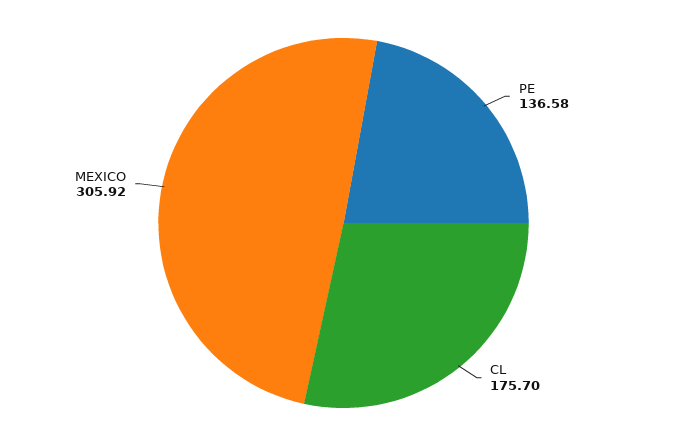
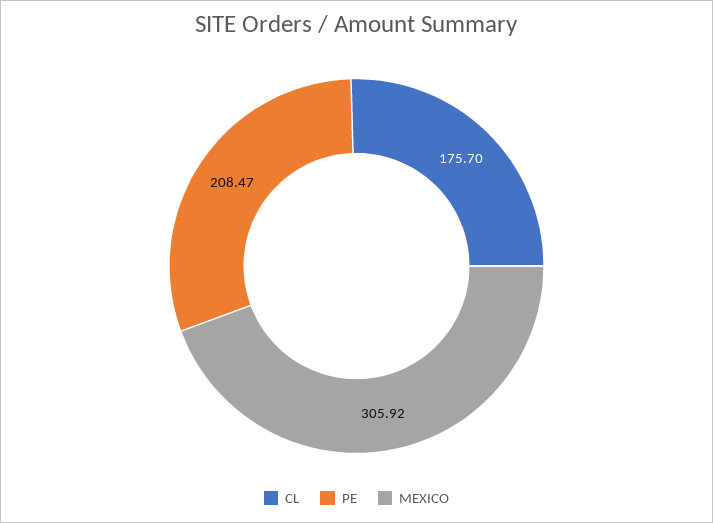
PE: 136.58 -> 208.47

